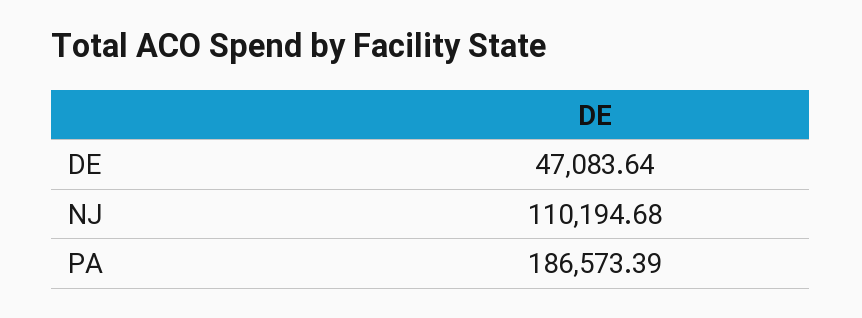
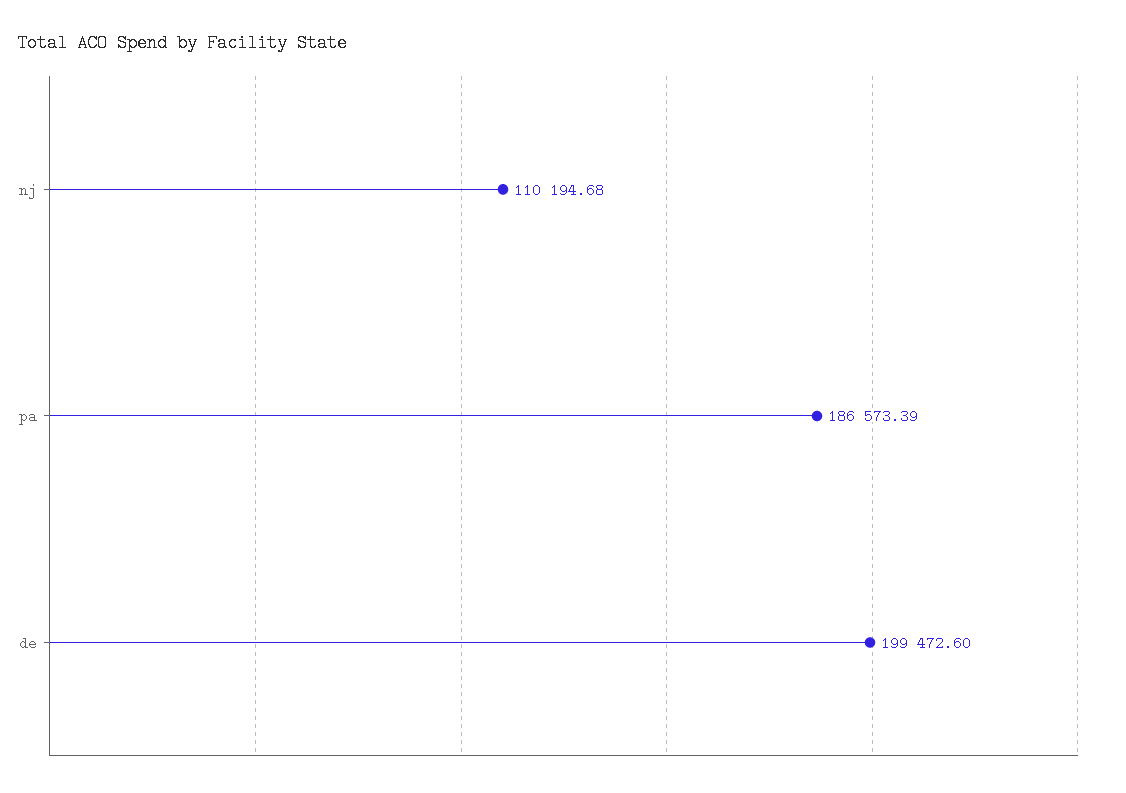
DE: 47083.64 -> 199472.6

